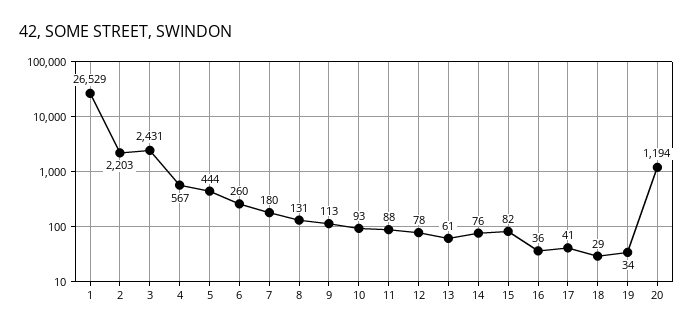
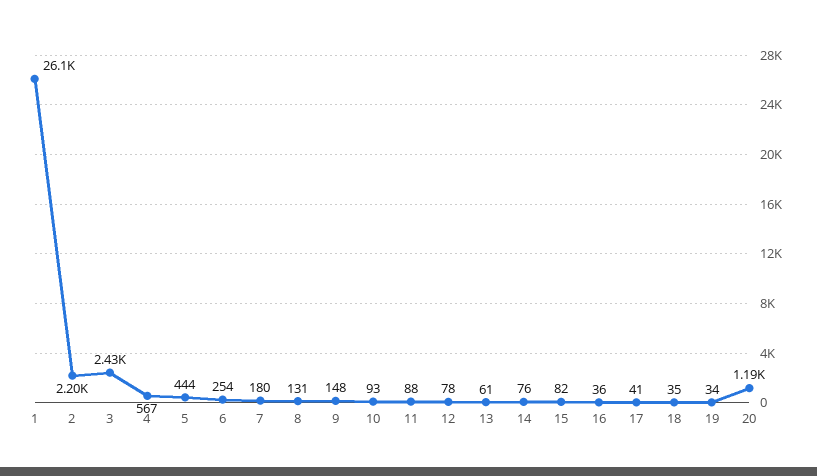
1: 26529 -> 26100
6: 260 -> 254
9: 113 -> 148
18: 29 -> 35

